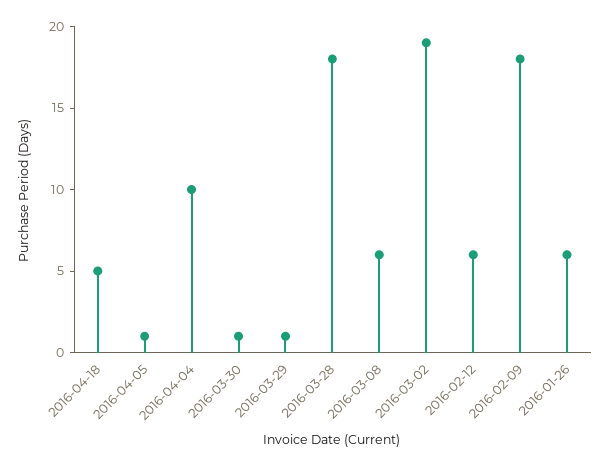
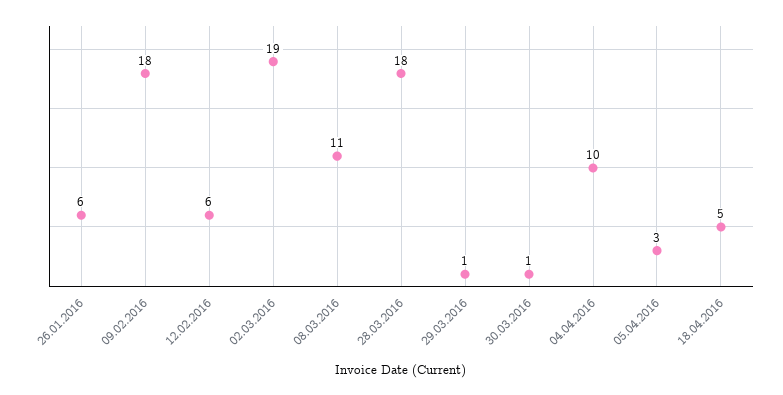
2016-04-05: 1 -> 3
2016-03-08: 6 -> 11

